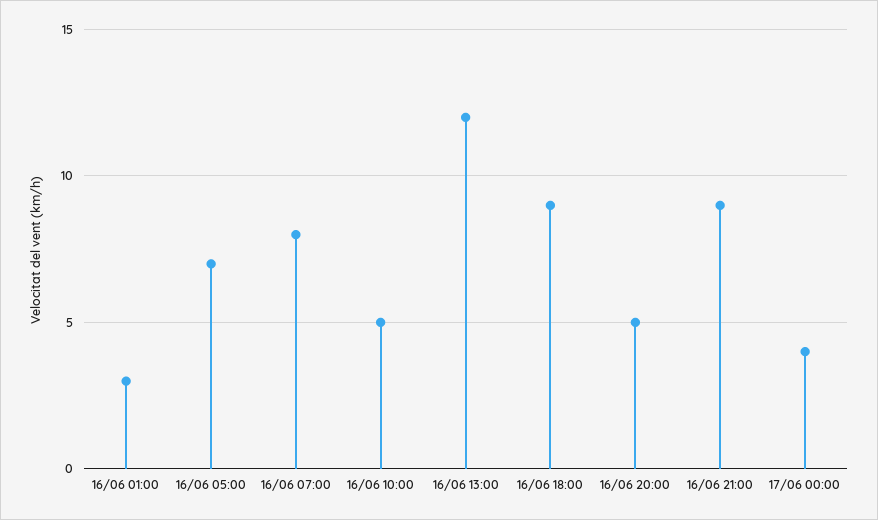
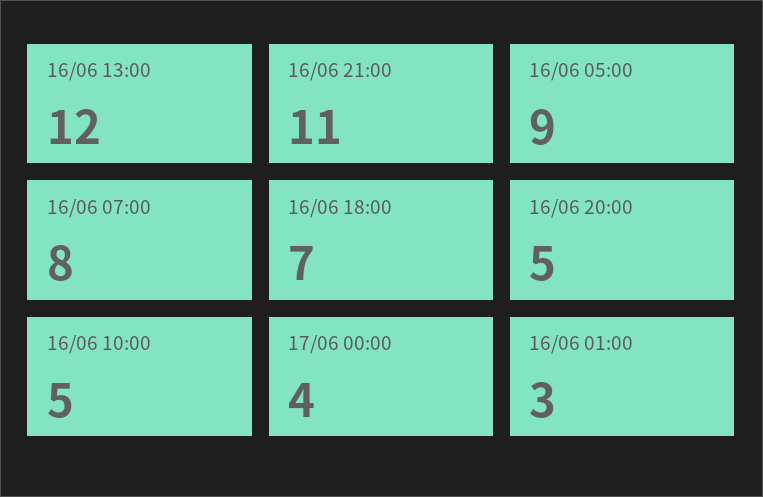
16/06 05:00: 7 -> 9
16/06 18:00: 9 -> 7
16/06 21:00: 9 -> 11

